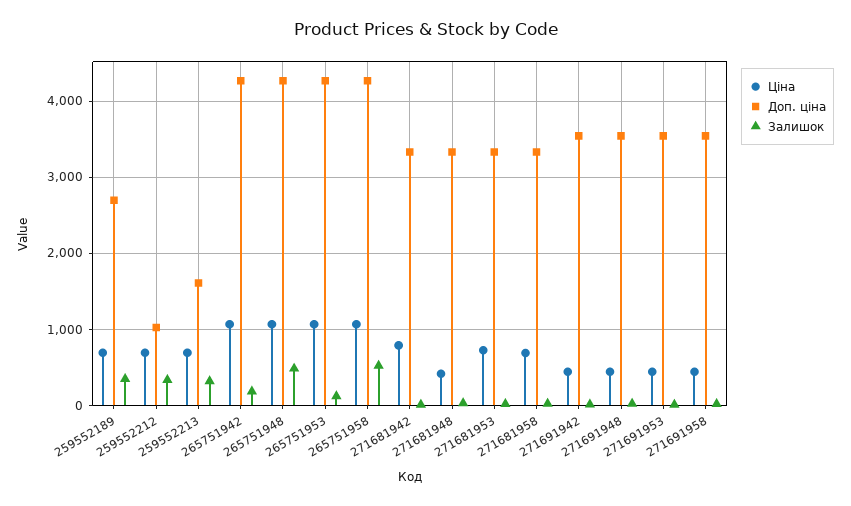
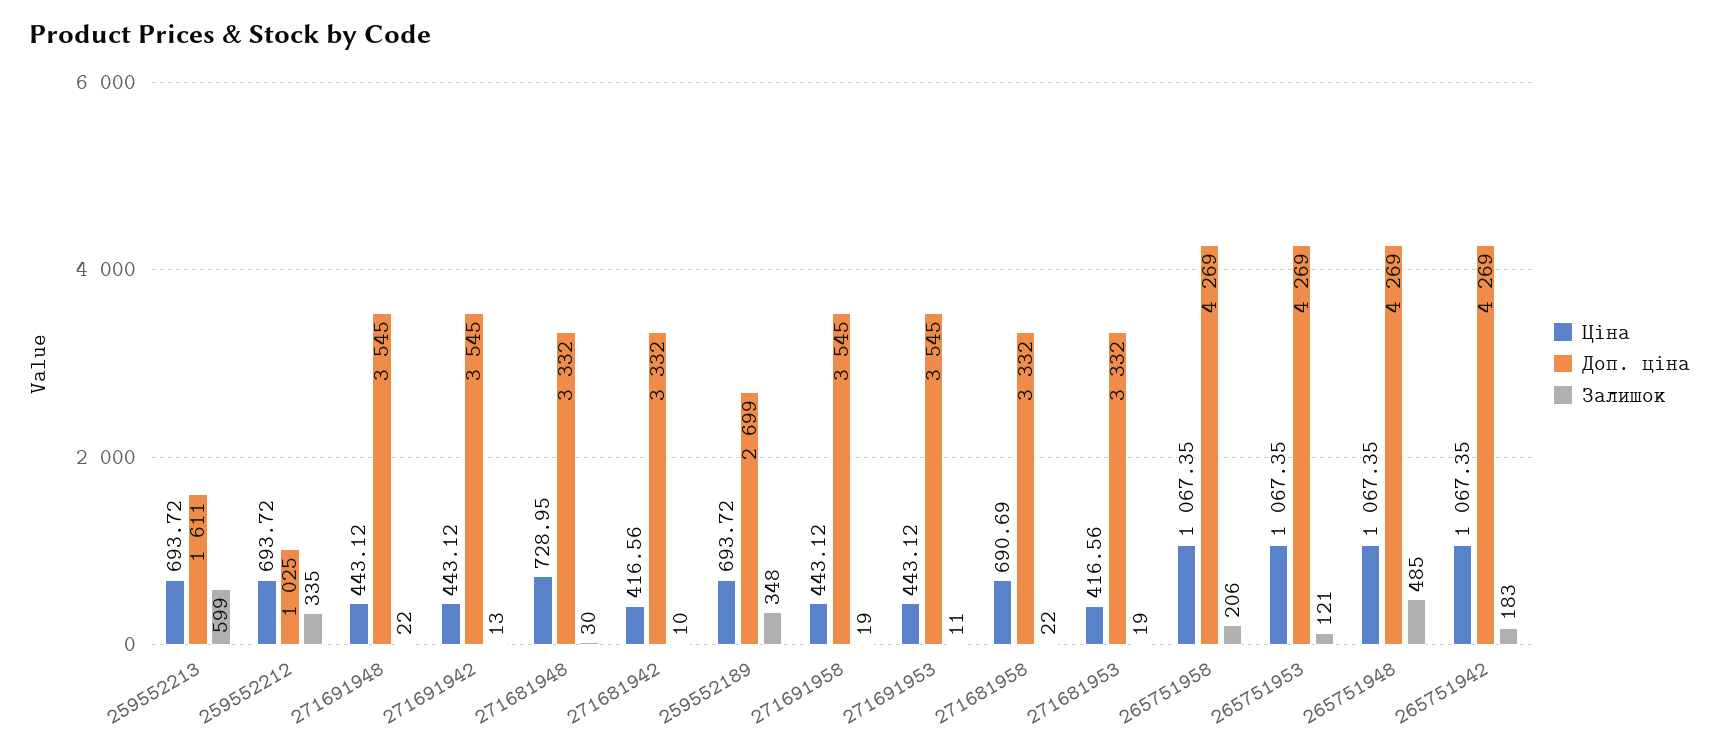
Залишок, 259552213: 300 -> 599
Залишок, 265751958: 500 -> 206
Ціна, 271681942: 800 -> 416.56
Ціна, 271681948: 400 -> 728.95
Ціна, 271681953: 700 -> 416.56

